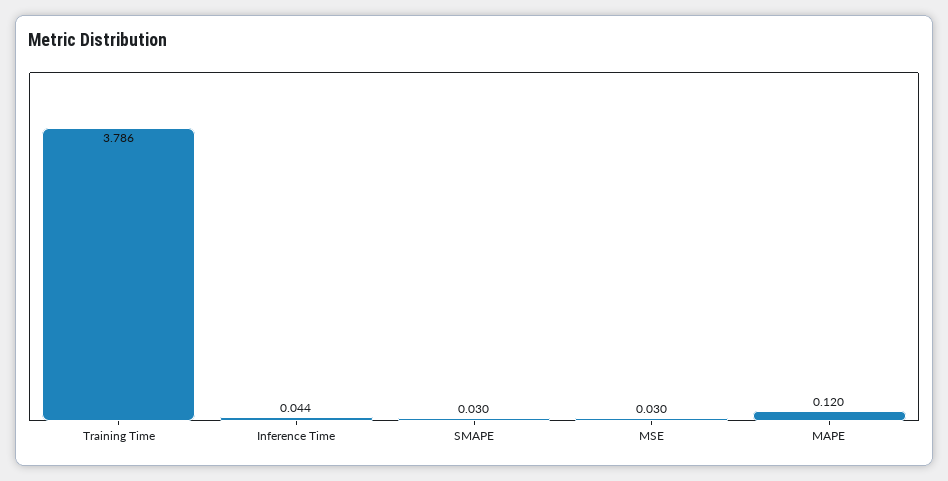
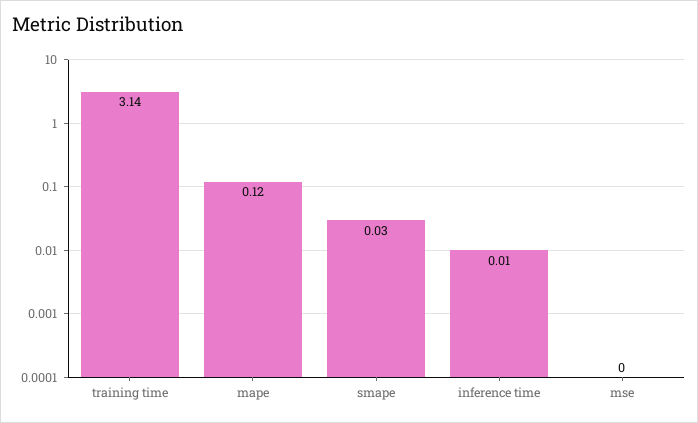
Training Time: 3.786 -> 3.14
Inference Time: 0.044 -> 0.01
MSE: 0.03 -> 0

